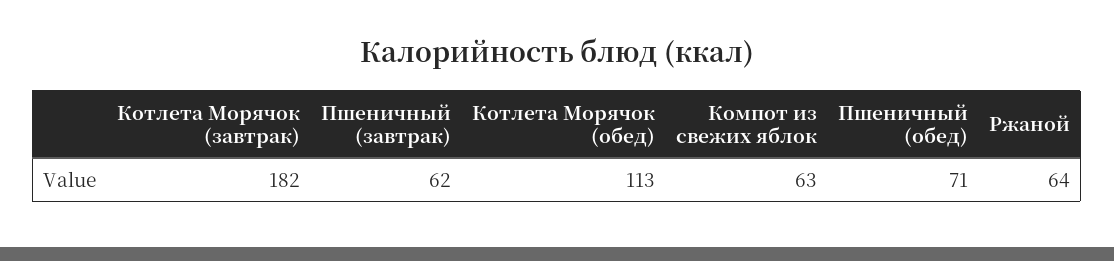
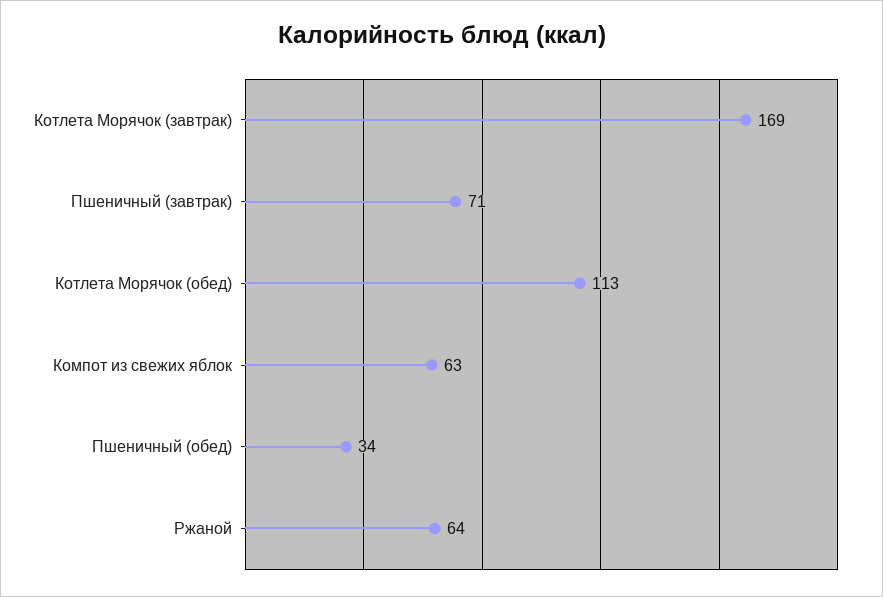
Котлета Морячок (завтрак): 182 -> 169
Пшеничный (завтрак): 62 -> 71
Пшеничный (обед): 71 -> 34

